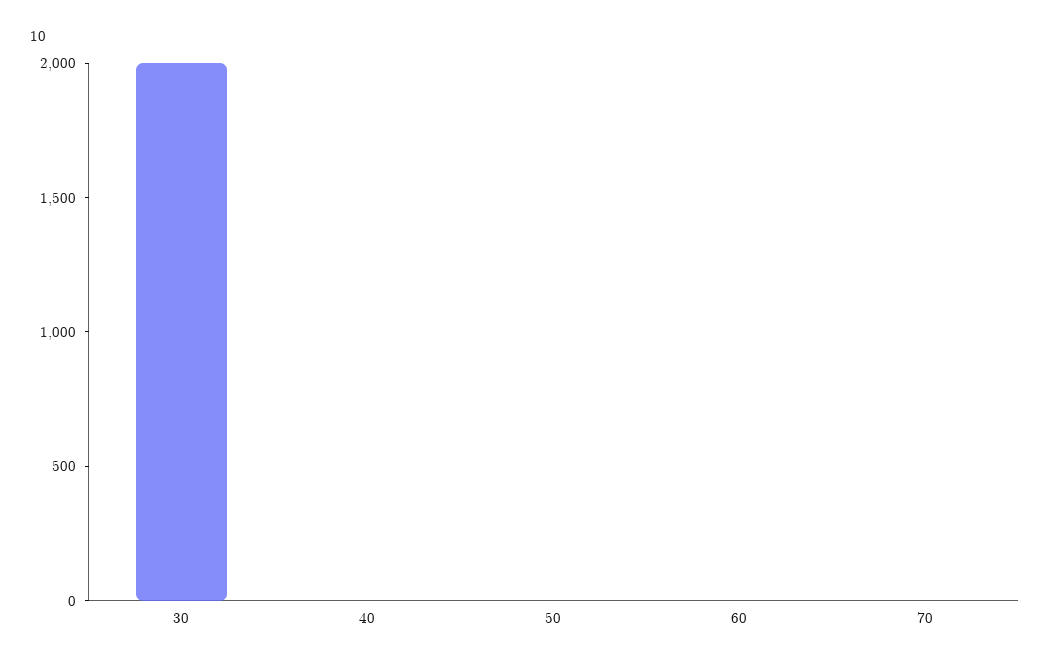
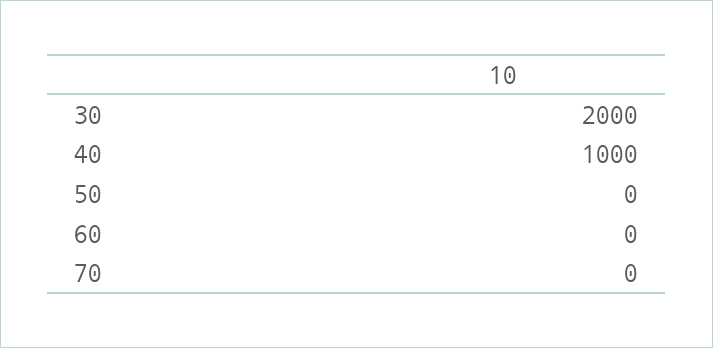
40: 0 -> 1000

